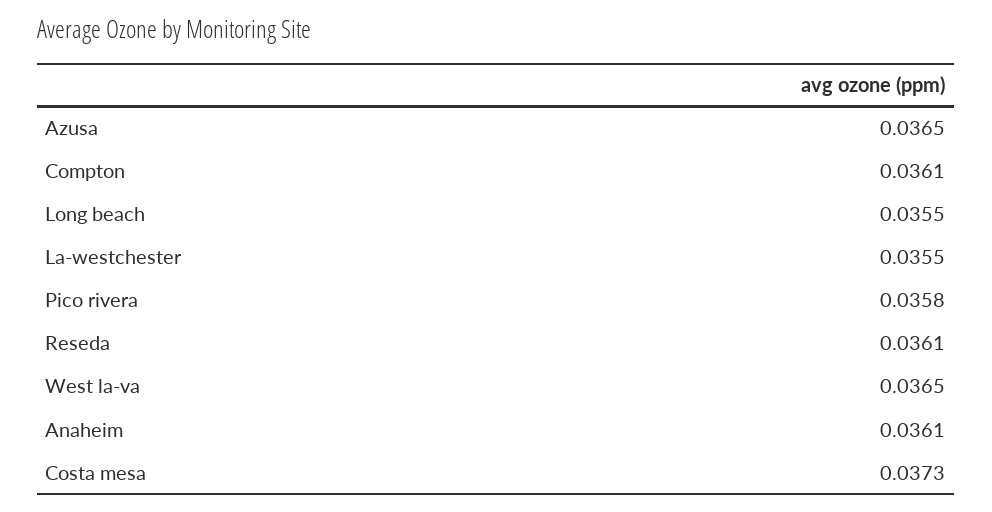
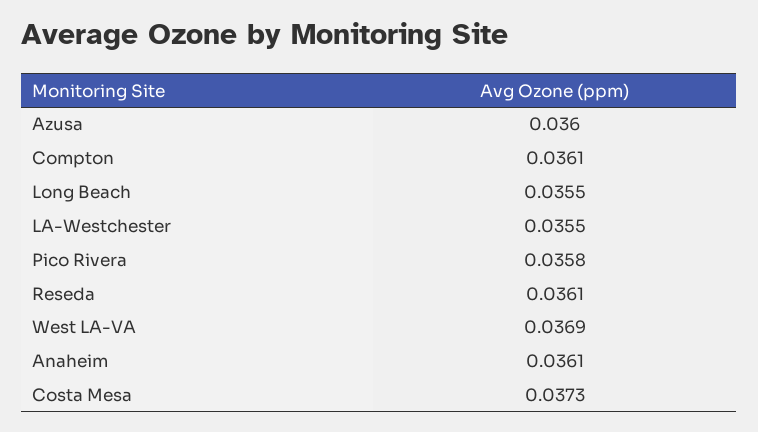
Azusa: 0.0365 -> 0.036
West la-va: 0.0365 -> 0.0369

